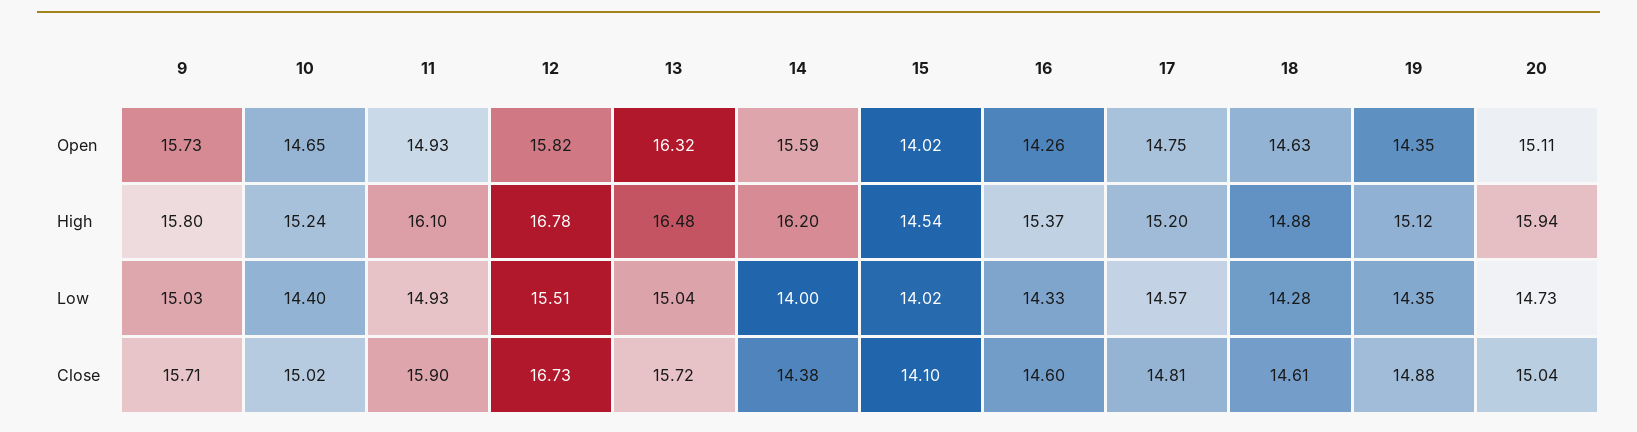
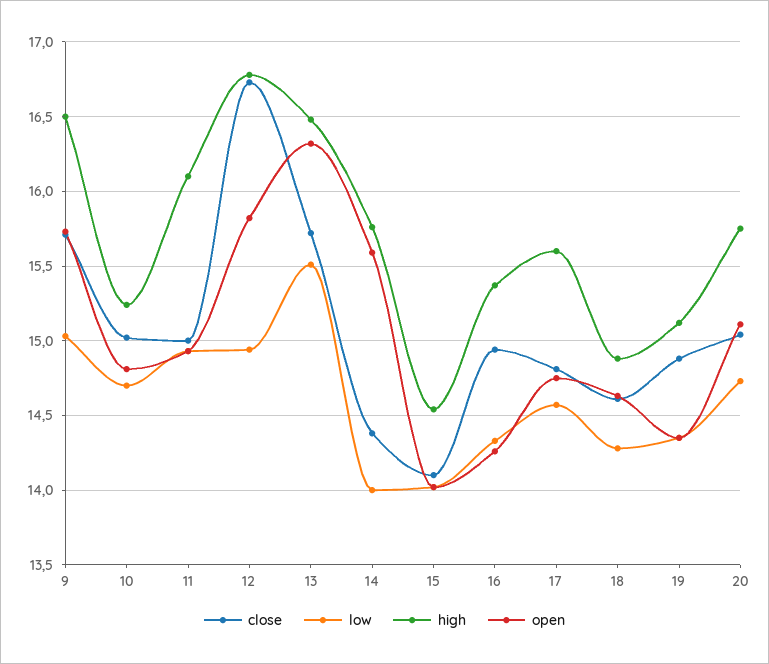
Open, 10: 14.65 -> 14.8
High, 9: 15.8 -> 16.5
High, 14: 16.2 -> 15.75
High, 17: 15.2 -> 15.6
High, 20: 15.94 -> 15.75
Low, 10: 14.4 -> 14.7
Low, 12: 15.51 -> 14.95
Low, 13: 15.04 -> 15.5
Close, 11: 15.9 -> 15
Close, 16: 14.6 -> 14.95

